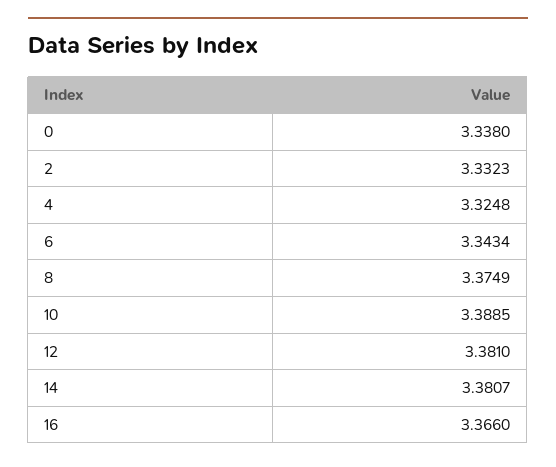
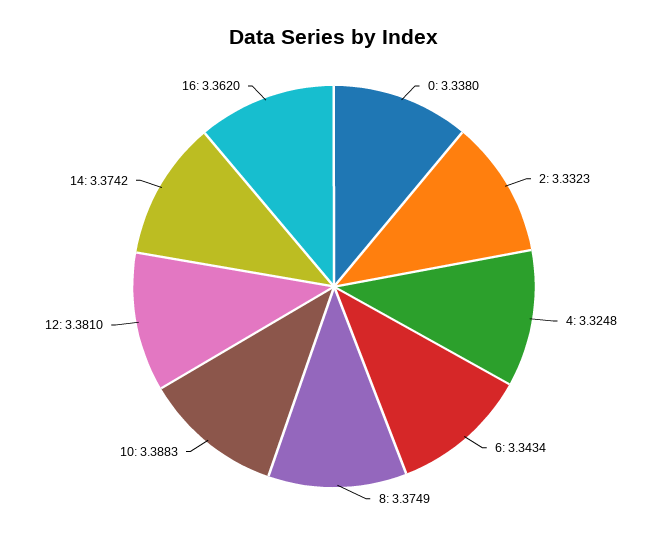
10: 3.3885 -> 3.3883
14: 3.3807 -> 3.3742
16: 3.366 -> 3.362

